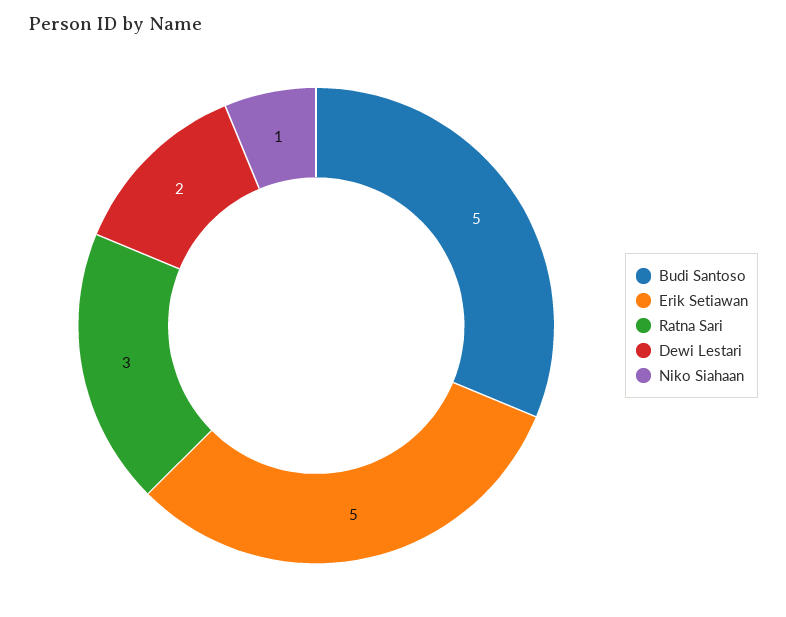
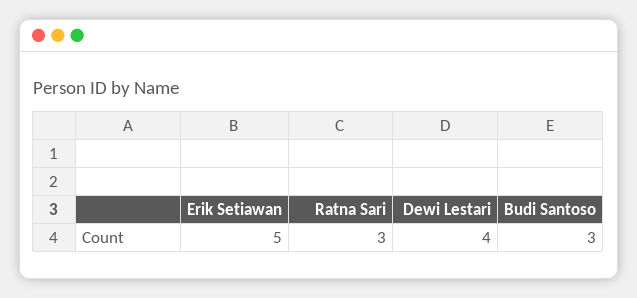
Budi Santoso: 5 -> 3
Dewi Lestari: 2 -> 4
Niko Siahaan: 1 -> none

